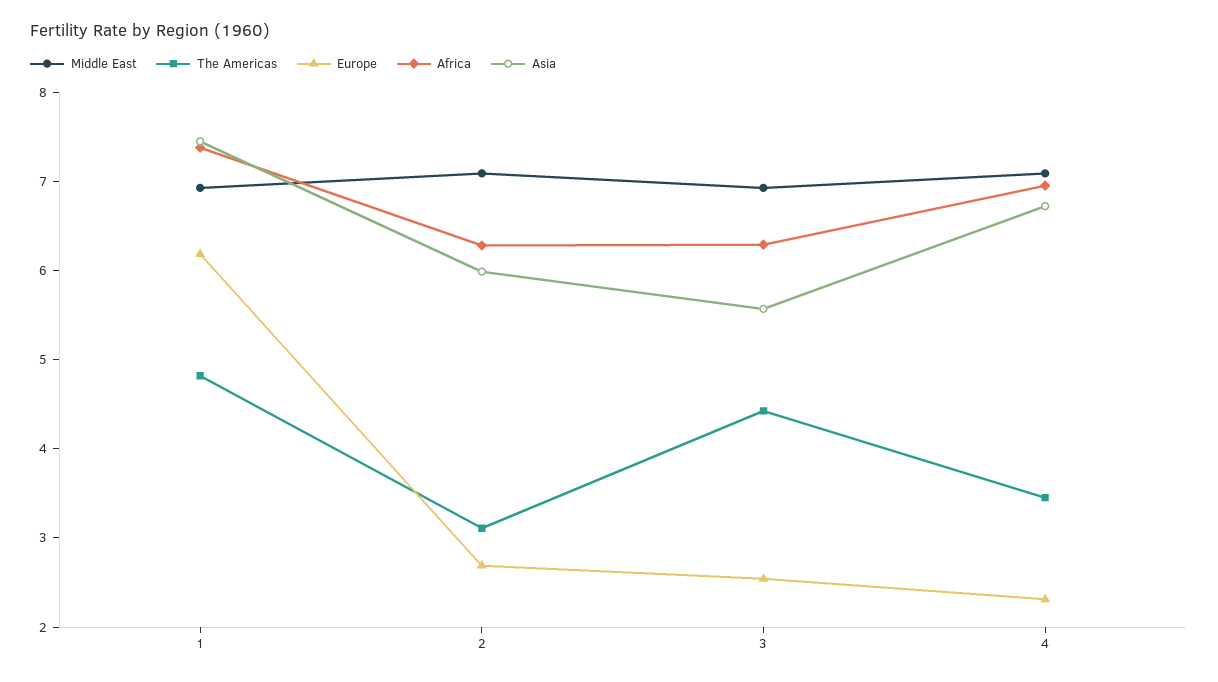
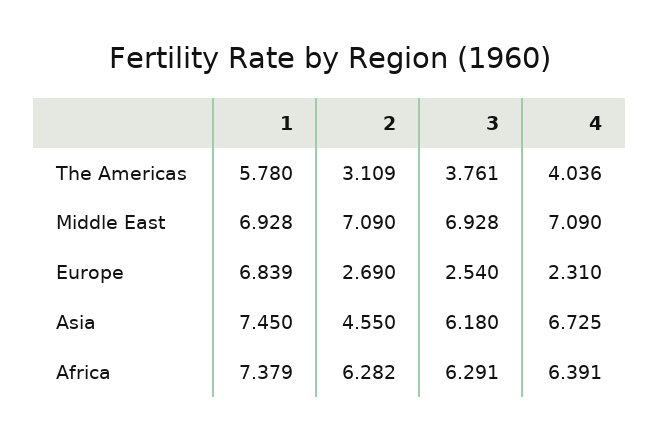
The Americas, 1: 4.8 -> 5.78
Europe, 1: 6.2 -> 6.839
Asia, 2: 6 -> 4.55
The Americas, 3: 4.4 -> 3.761
Asia, 3: 5.6 -> 6.18
The Americas, 4: 3.4 -> 4.036
Africa, 4: 7 -> 6.391

